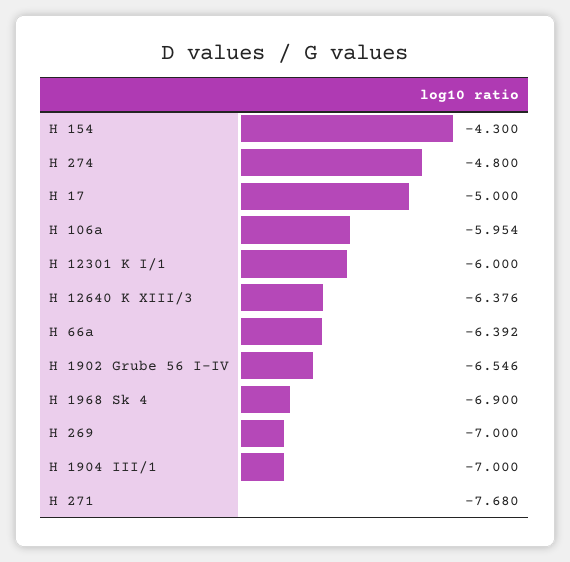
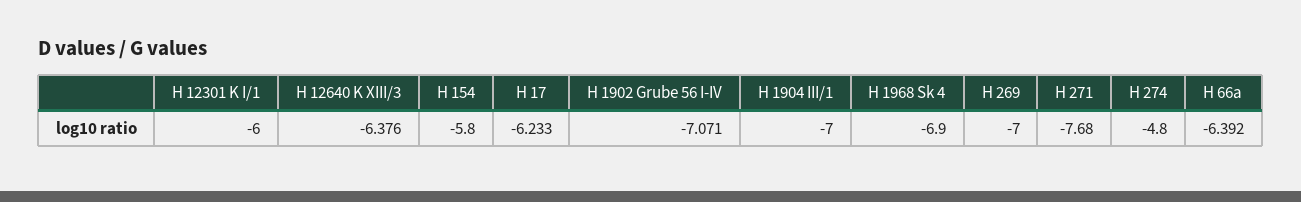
H 154: -4.3 -> -5.8
H 17: -5 -> -6.233
H 106a: -5.954 -> none
H 1902 Grube 56 I-IV: -6.546 -> -7.071

